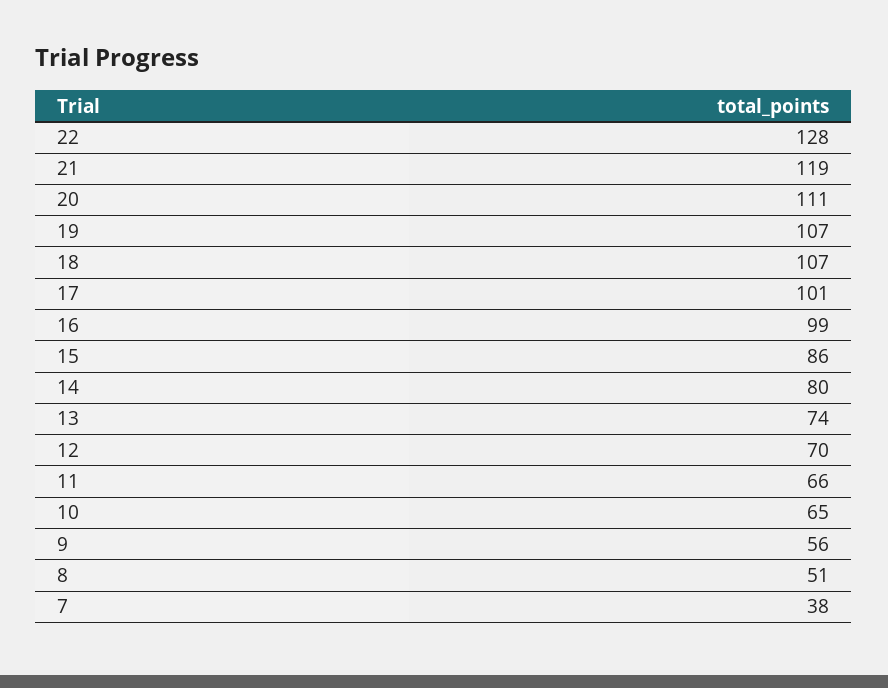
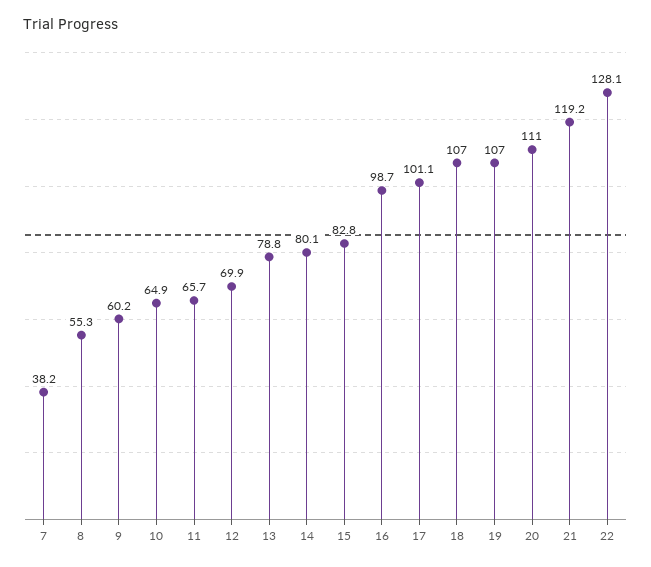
15: 86 -> 82.8
13: 74 -> 78.8
9: 56 -> 60.2
8: 51 -> 55.3

